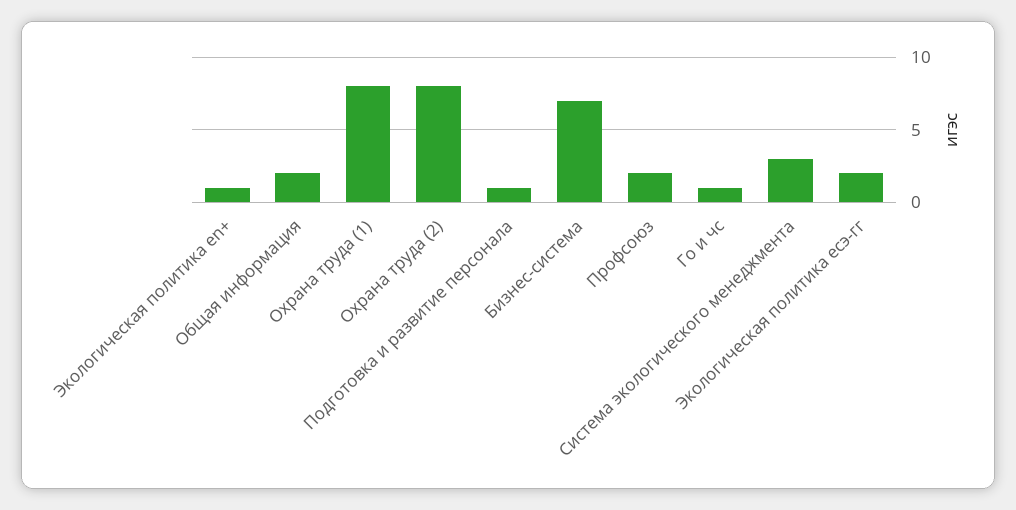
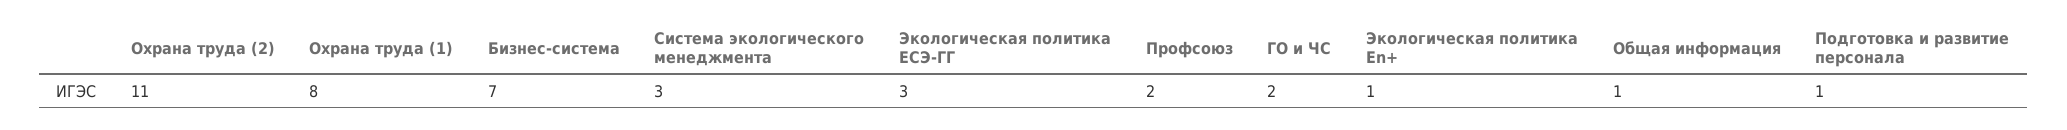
Общая информация: 2 -> 1
Охрана труда (2): 8 -> 11
Го и чс: 1 -> 2
Экологическая политика есэ-гг: 2 -> 3

